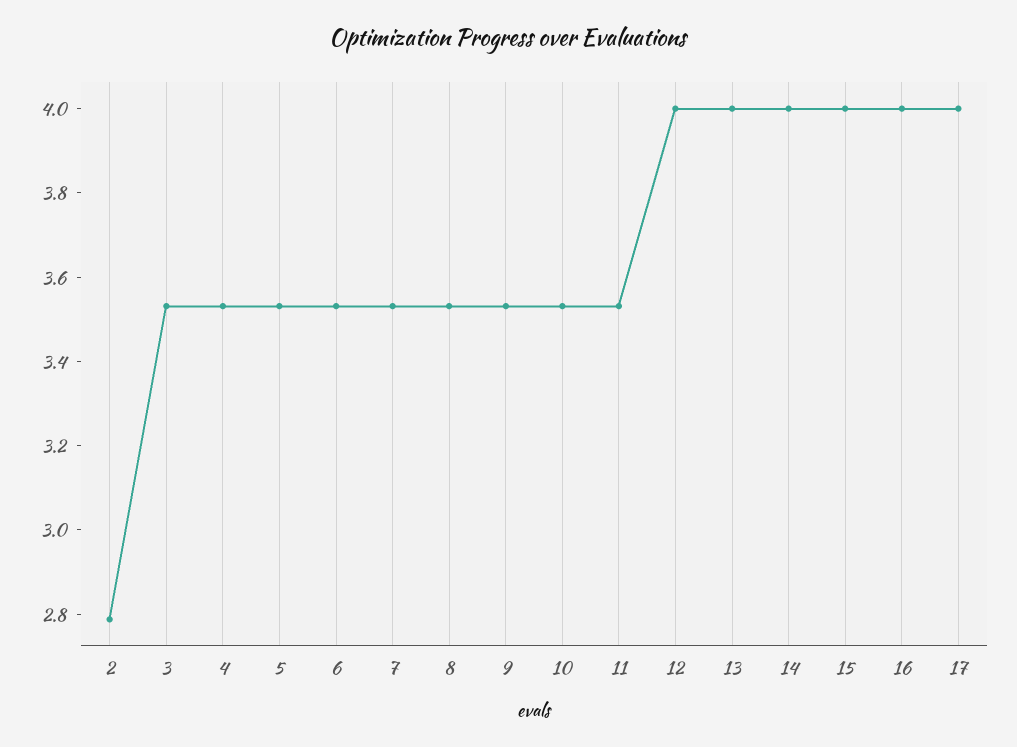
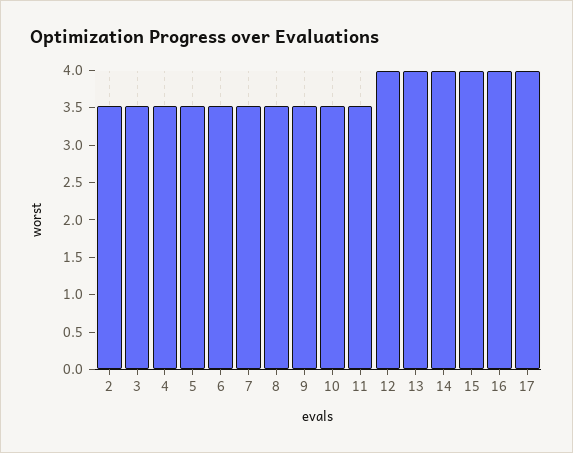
2: 2.8 -> 3.5

